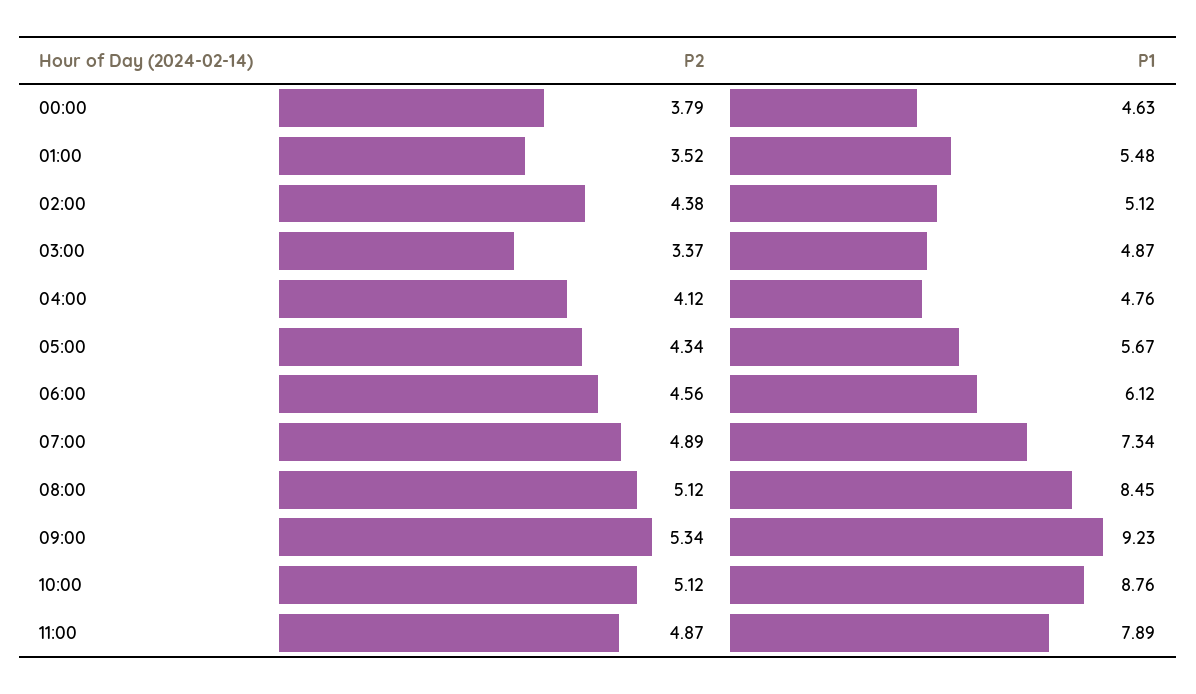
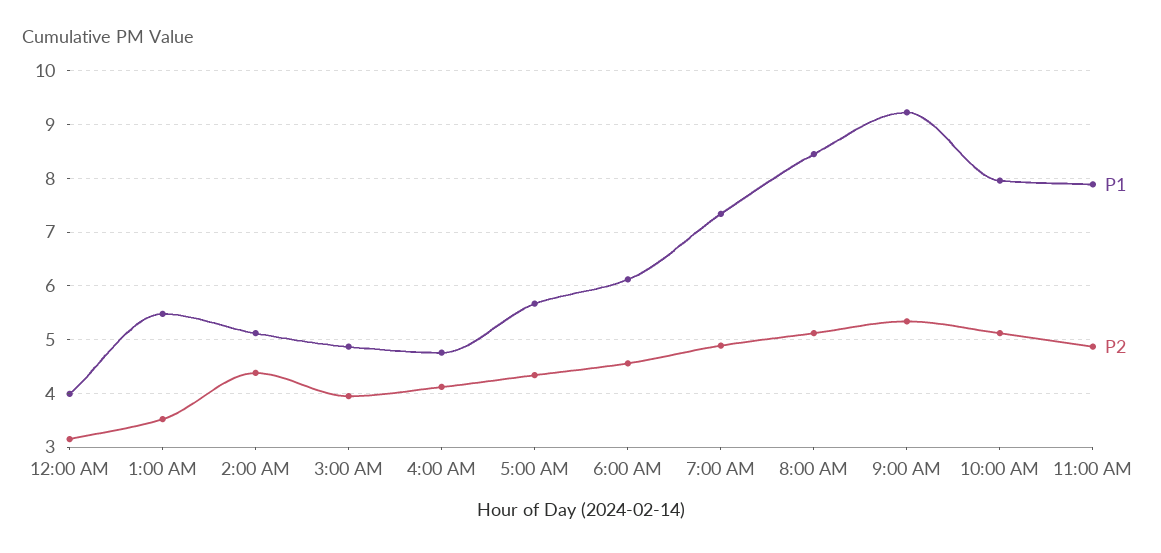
P2, 00:00: 3.79 -> 3.2
P1, 00:00: 4.63 -> 4
P2, 03:00: 3.37 -> 4
P1, 10:00: 8.76 -> 8

